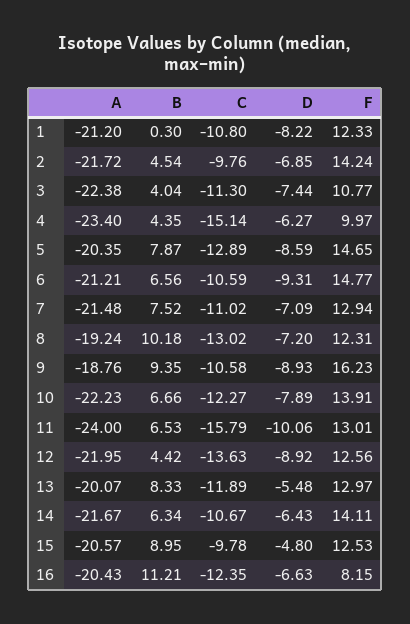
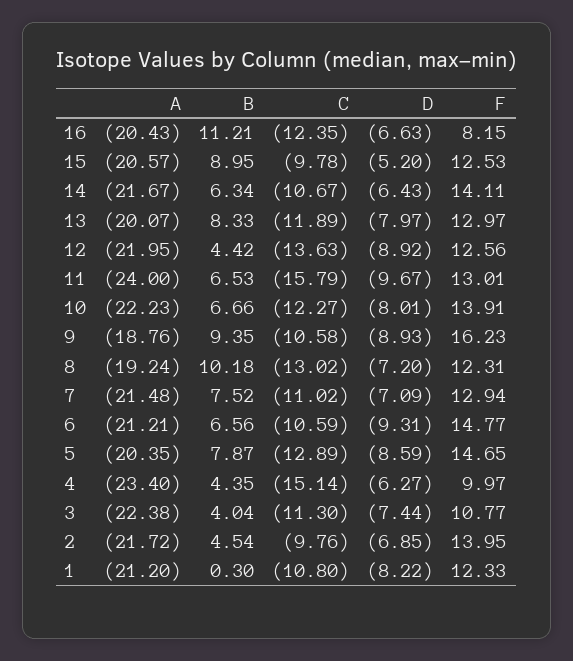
F, 2: 14.24 -> 13.95
D, 10: -7.89 -> -8.01
D, 11: -10.06 -> -9.67
D, 13: -5.48 -> -7.97
D, 15: -4.8 -> -5.2

